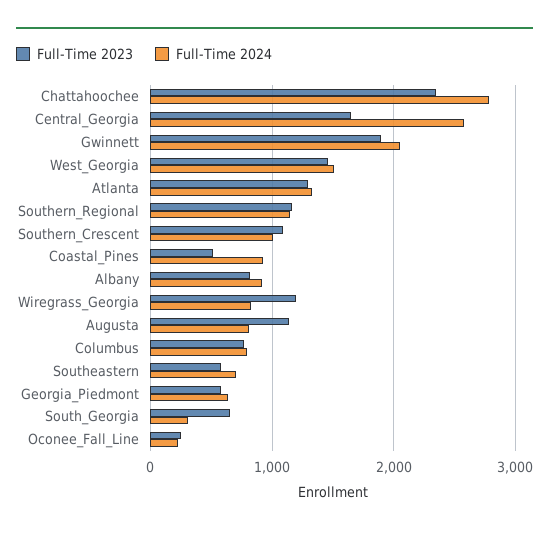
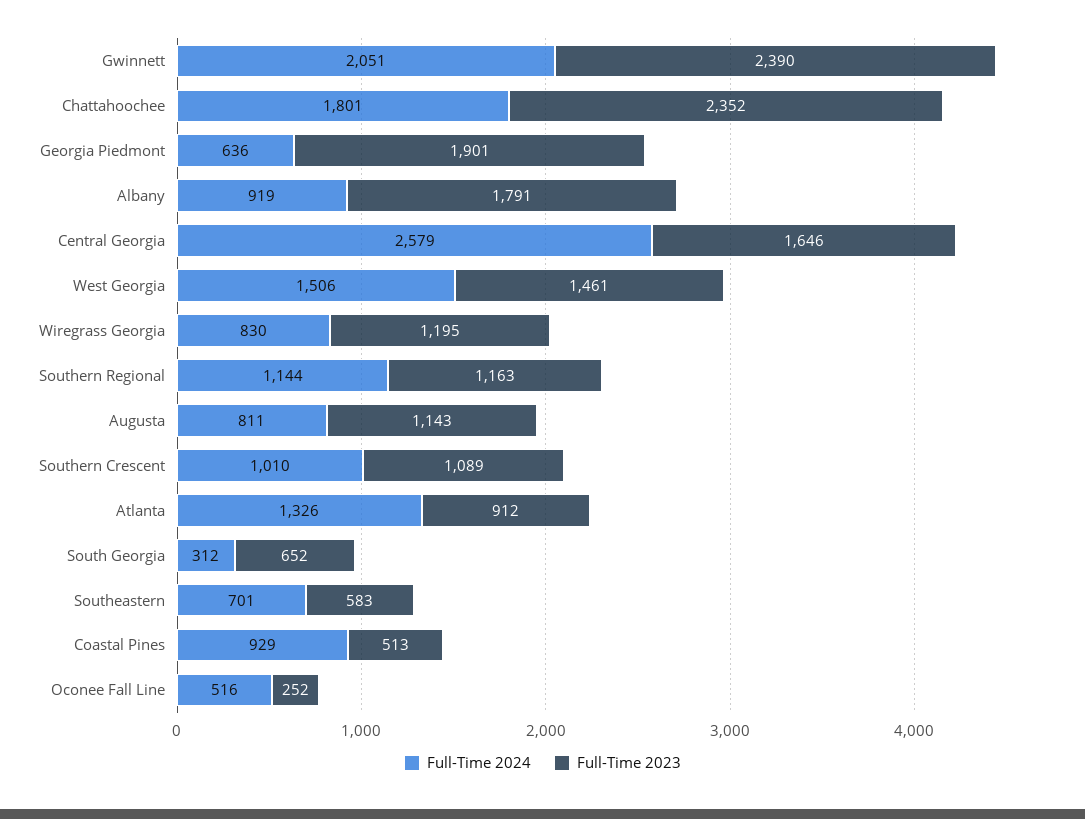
Full-Time 2024, Chattahoochee: 2800 -> 1801
Full-Time 2023, Gwinnett: 1900 -> 2390
Full-Time 2023, Atlanta: 1300 -> 912
Full-Time 2023, Albany: 800 -> 1791
Full-Time 2023, Columbus: 800 -> none
Full-Time 2024, Columbus: 800 -> none
Full-Time 2023, Georgia_Piedmont: 600 -> 1901
Full-Time 2024, Oconee_Fall_Line: 200 -> 516

